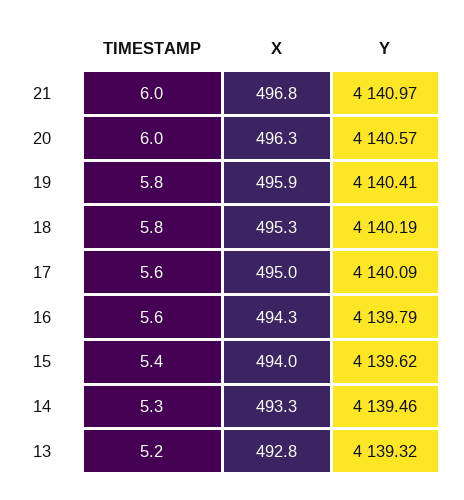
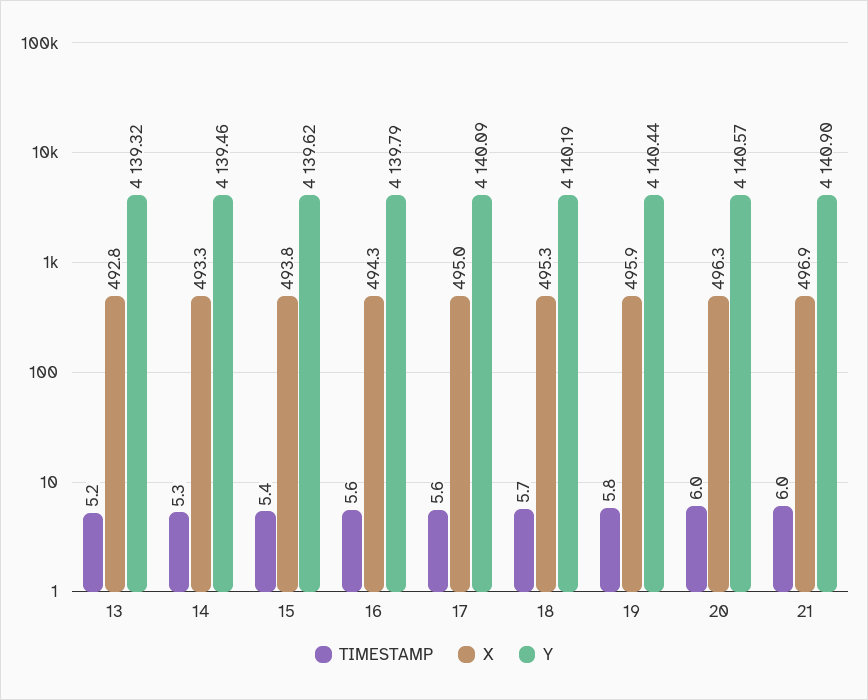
X, 21: 496.8 -> 496.9
Y, 21: 4140.97 -> 4140.9
Y, 19: 4140.41 -> 4140.44
TIMESTAMP, 18: 5.8 -> 5.7
X, 15: 494 -> 493.8

